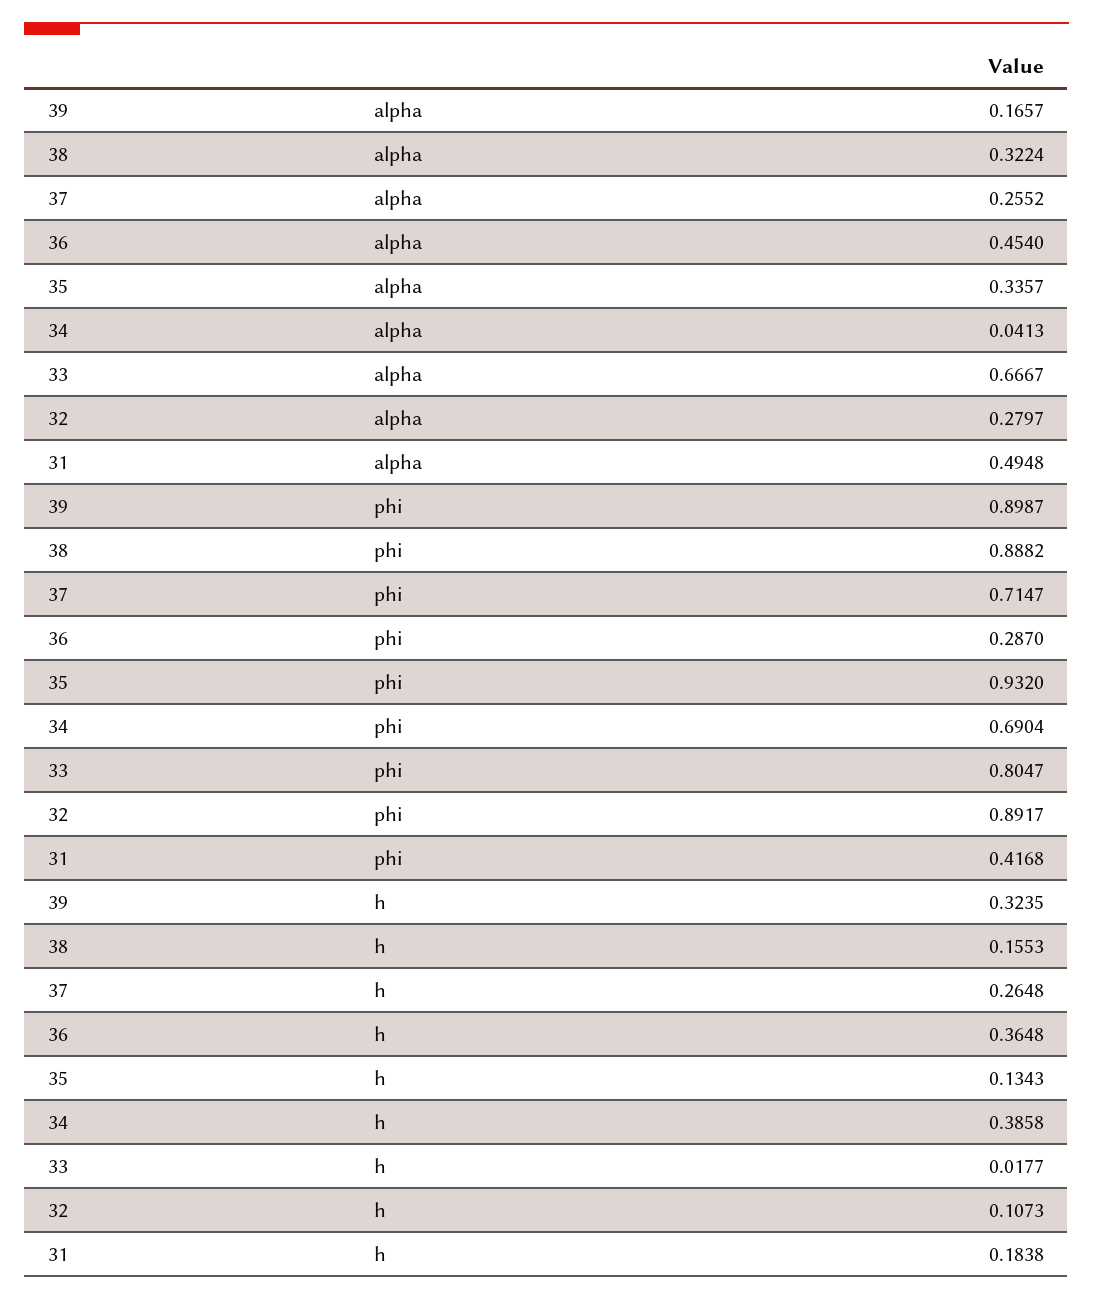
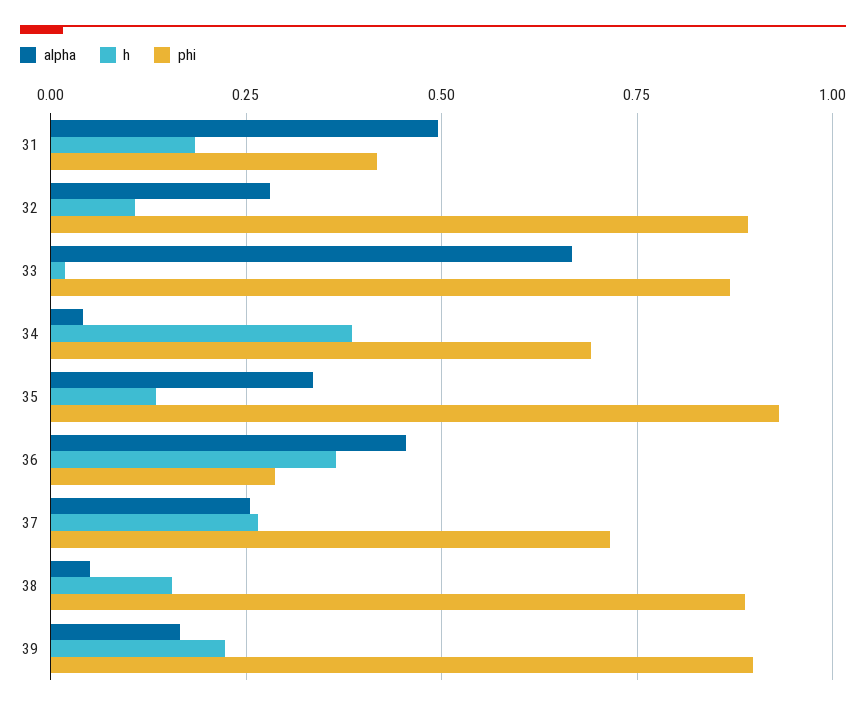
alpha, 38: 0.3224 -> 0.05
phi, 33: 0.8047 -> 0.875
h, 39: 0.3235 -> 0.225

